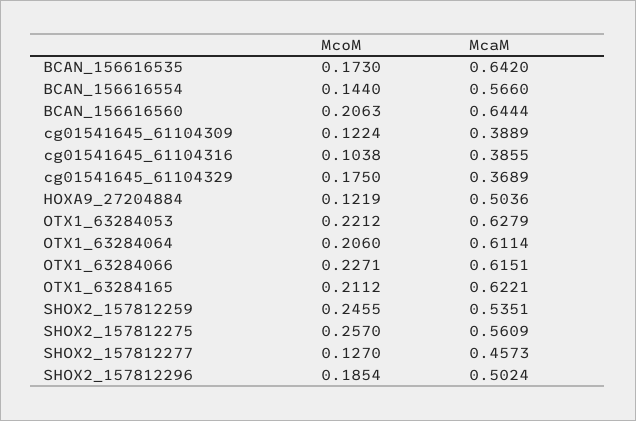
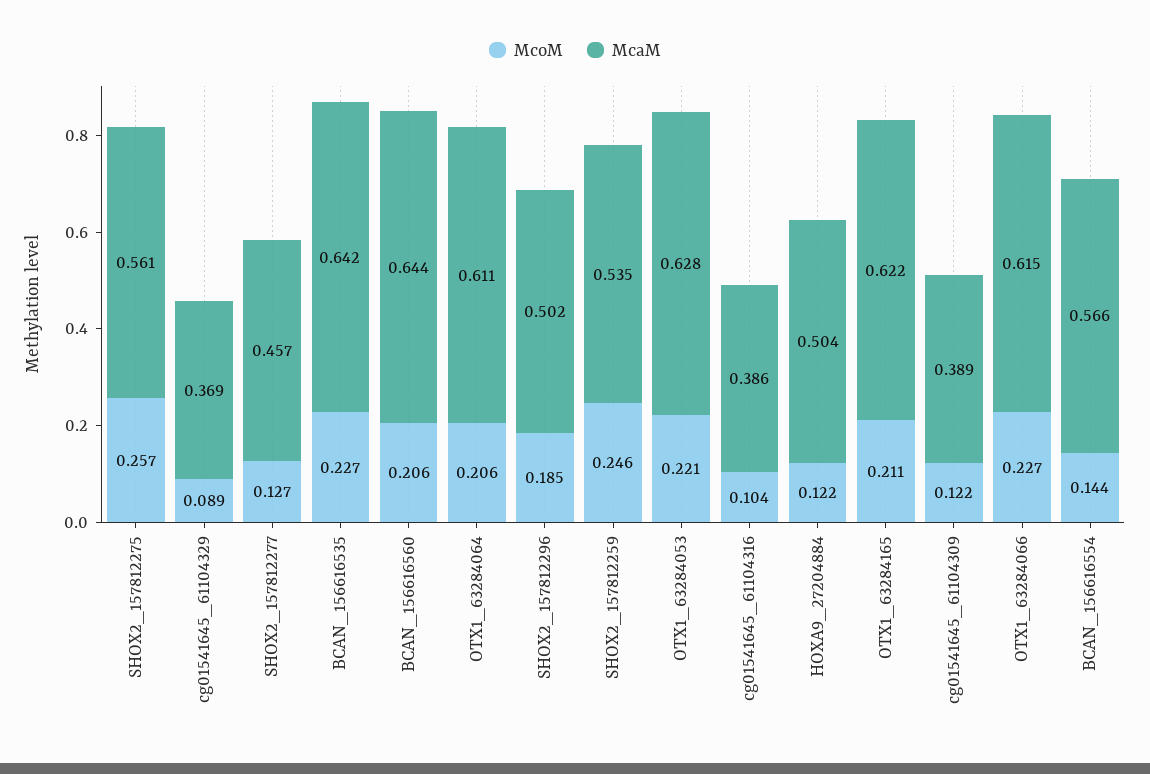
McoM, BCAN_156616535: 0.173 -> 0.227
McoM, cg01541645_61104329: 0.175 -> 0.089

